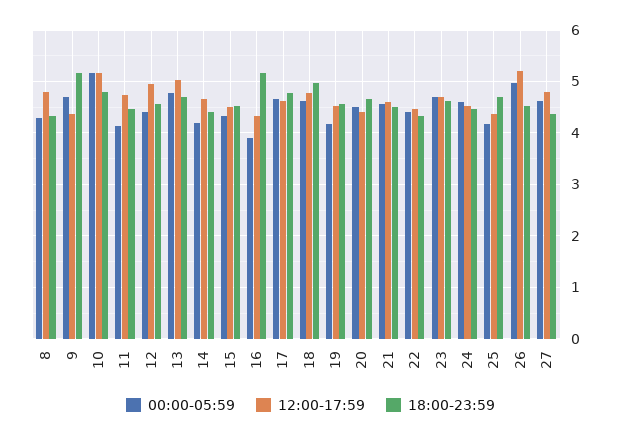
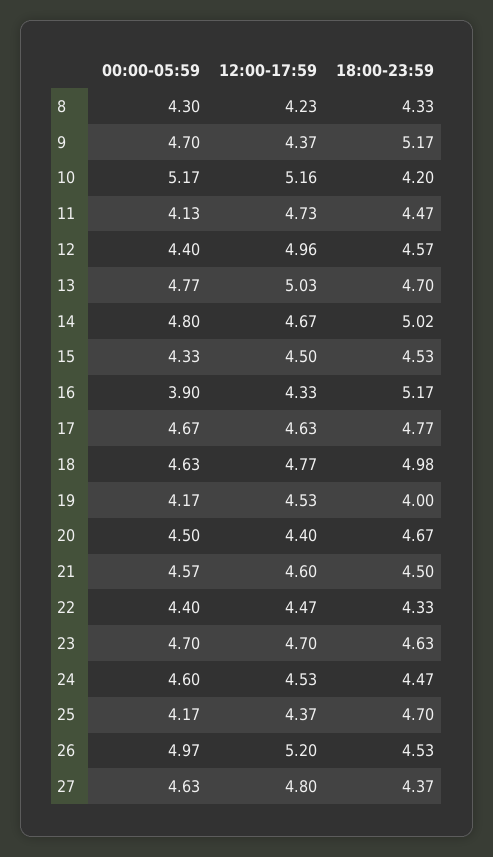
12:00-17:59, 8: 4.8 -> 4.23
18:00-23:59, 10: 4.8 -> 4.2
00:00-05:59, 14: 4.2 -> 4.8
18:00-23:59, 14: 4.4 -> 5.02
18:00-23:59, 19: 4.6 -> 4

